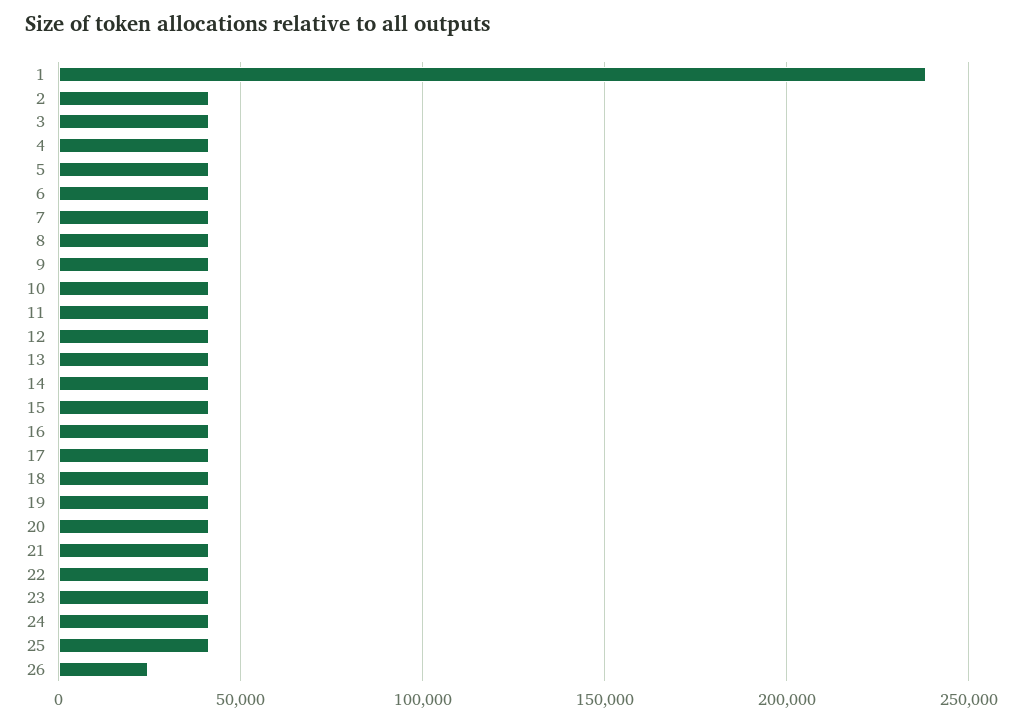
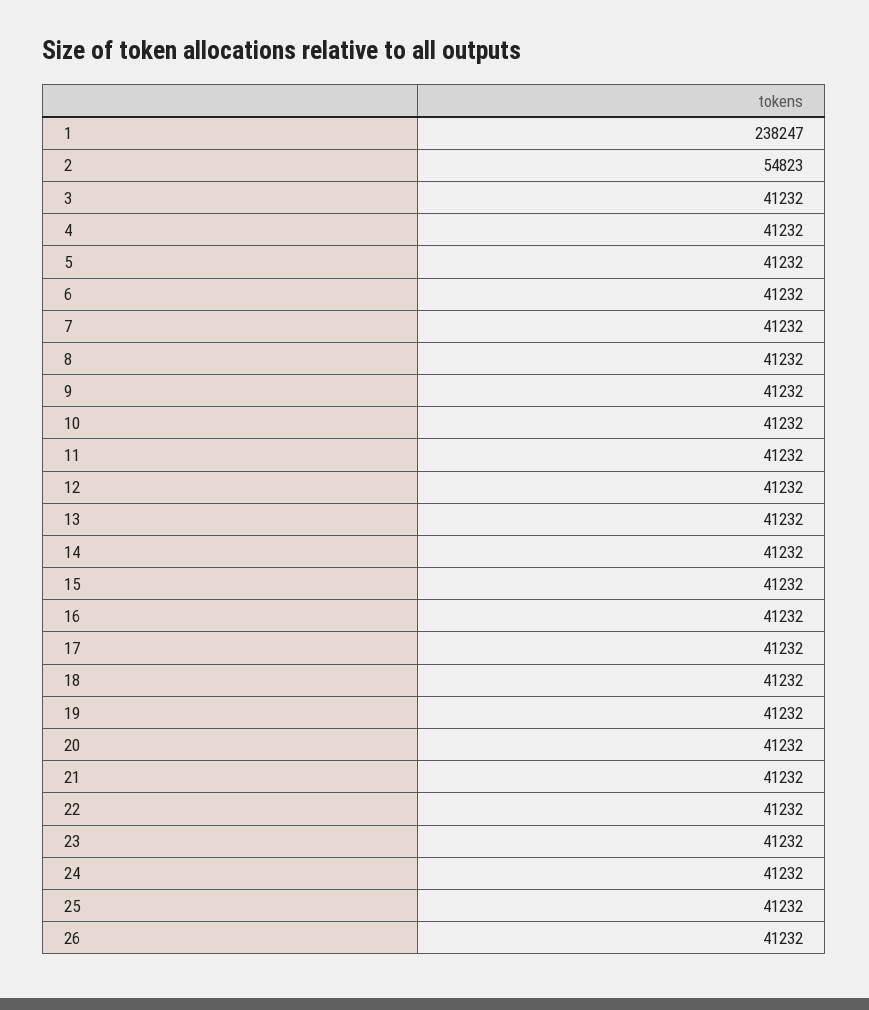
2: 40000 -> 54823
26: 25000 -> 41232

